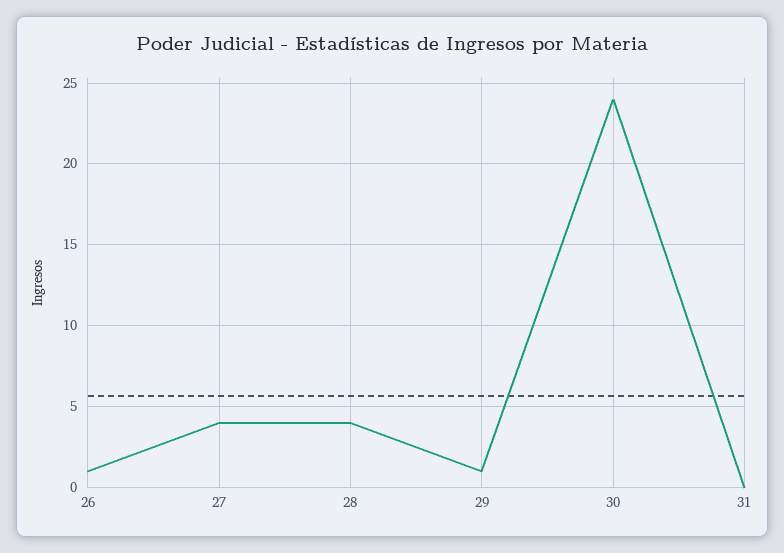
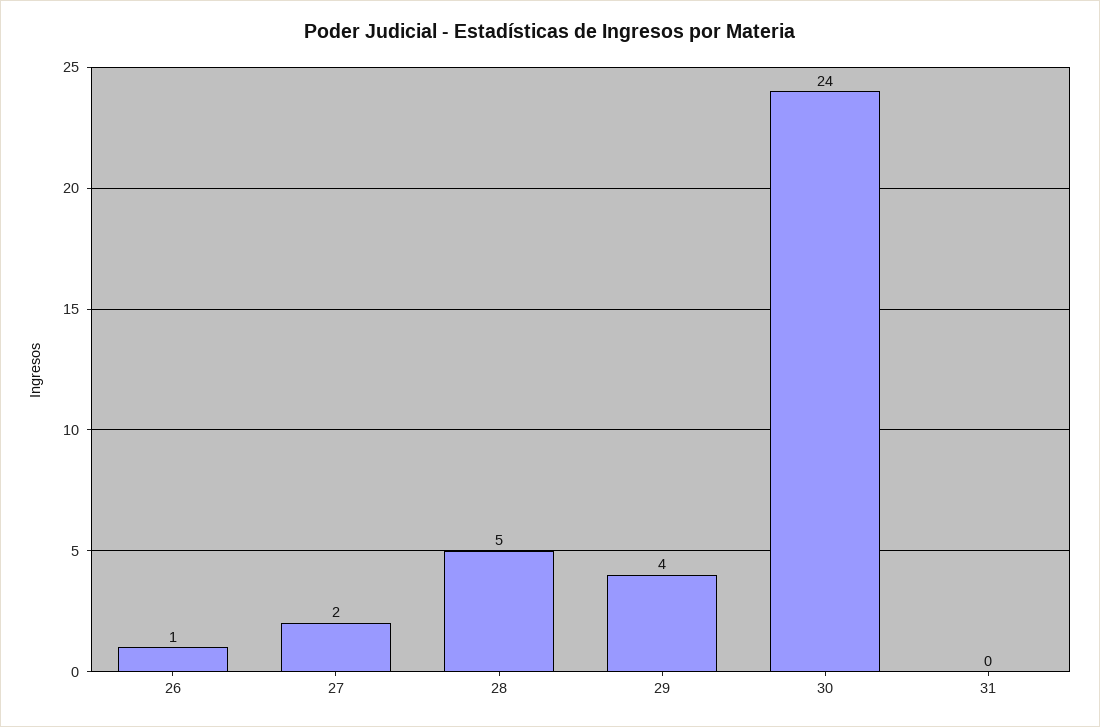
27: 4 -> 2
28: 4 -> 5
29: 1 -> 4

